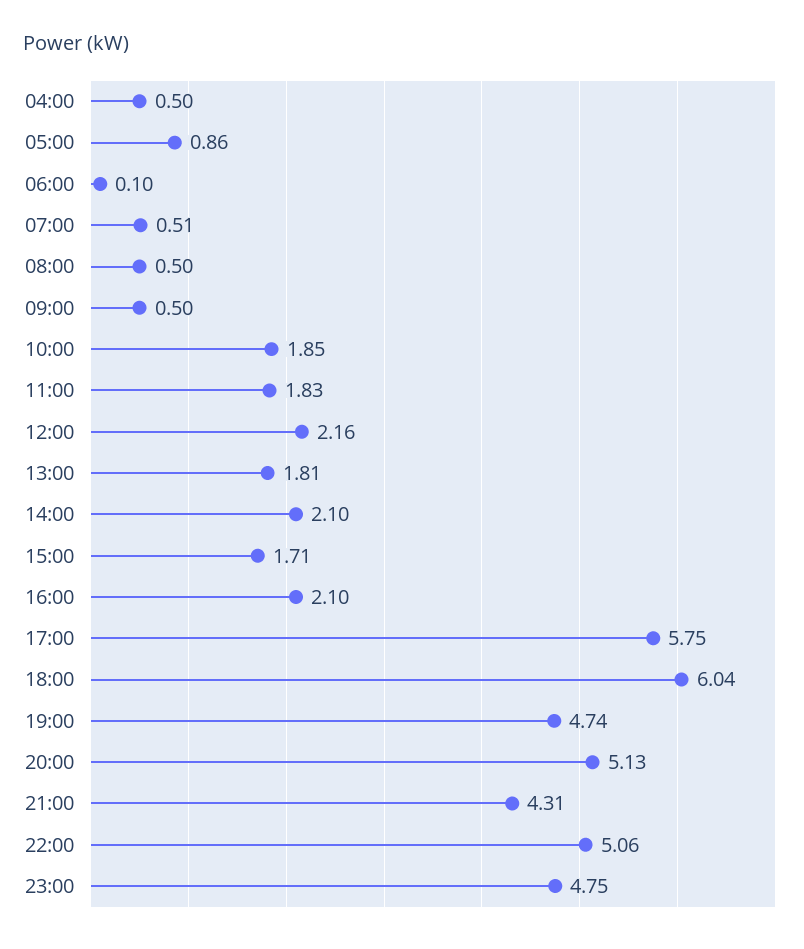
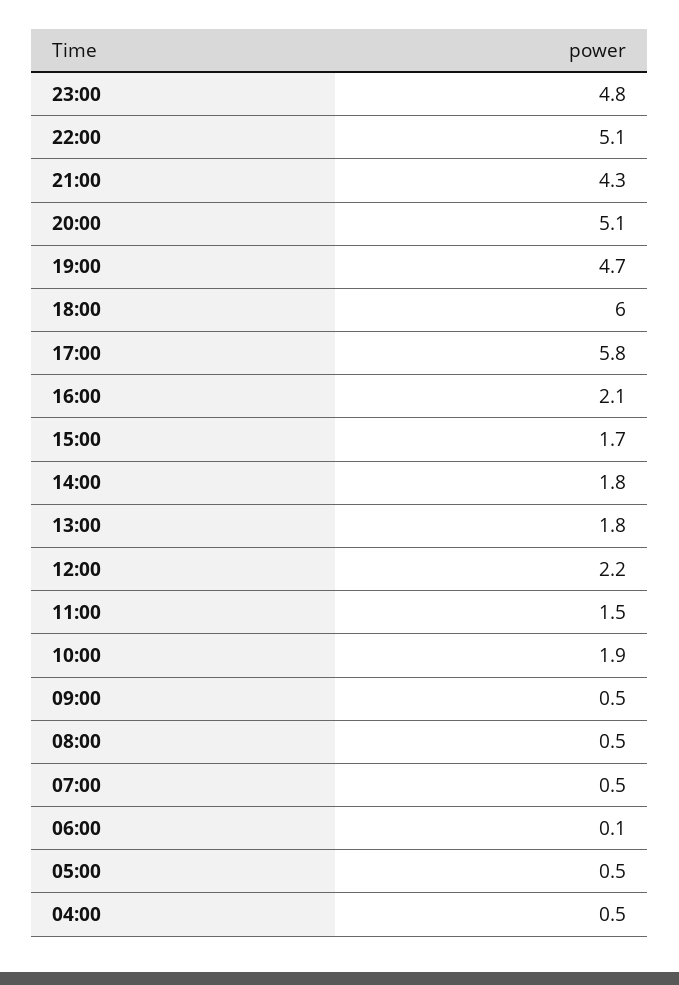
05:00: 0.86 -> 0.5
11:00: 1.83 -> 1.5
14:00: 2.1 -> 1.8

